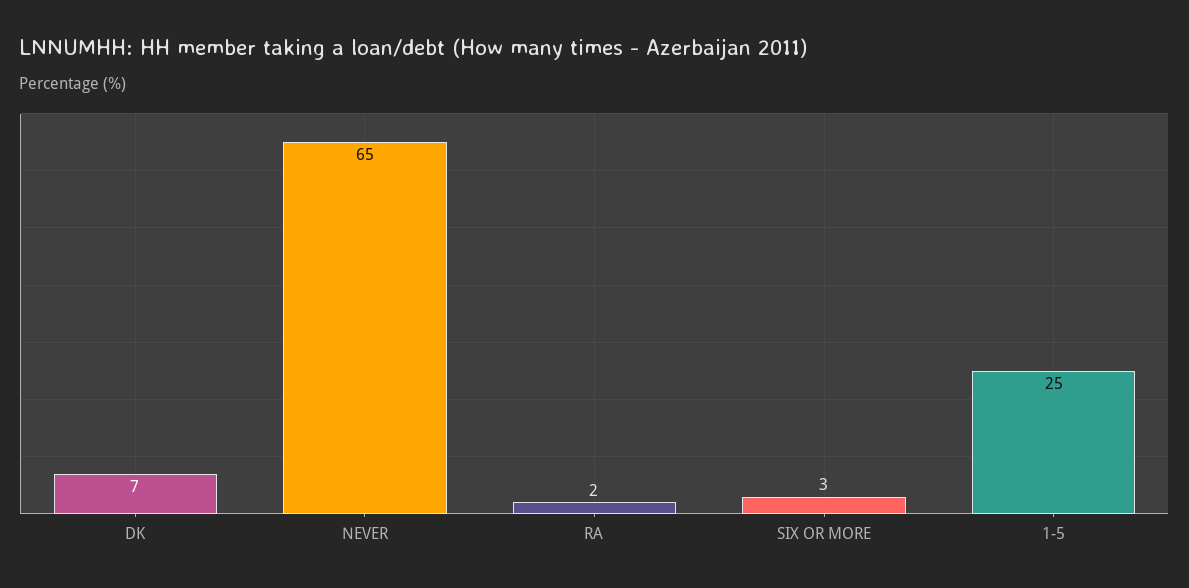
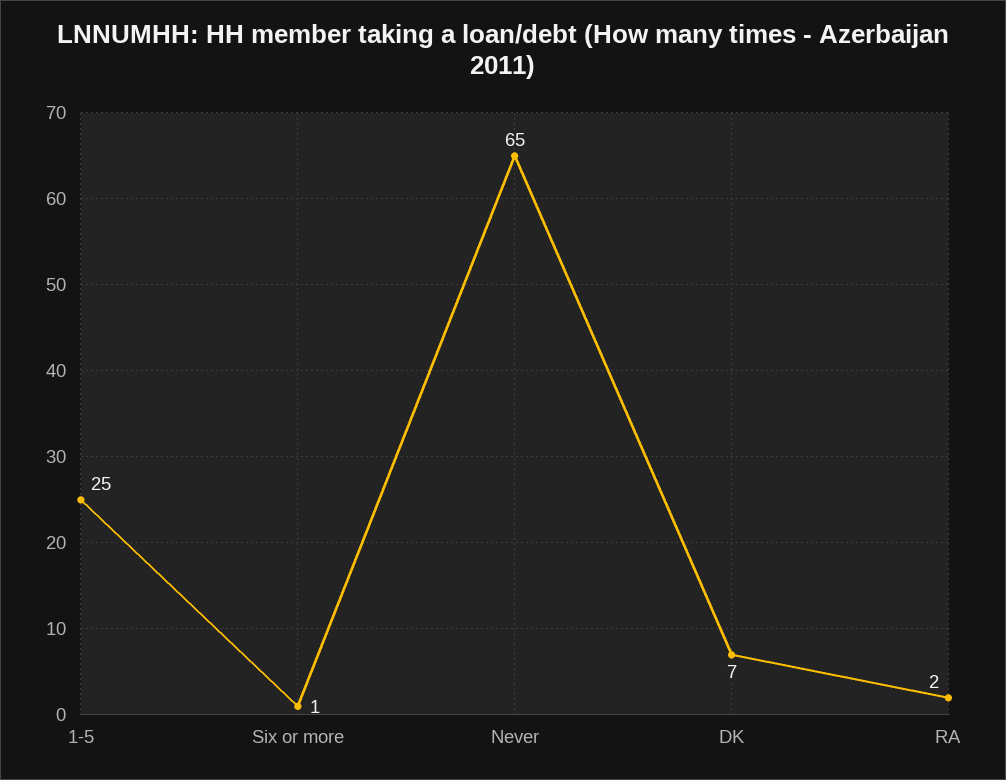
SIX OR MORE: 3 -> 1

